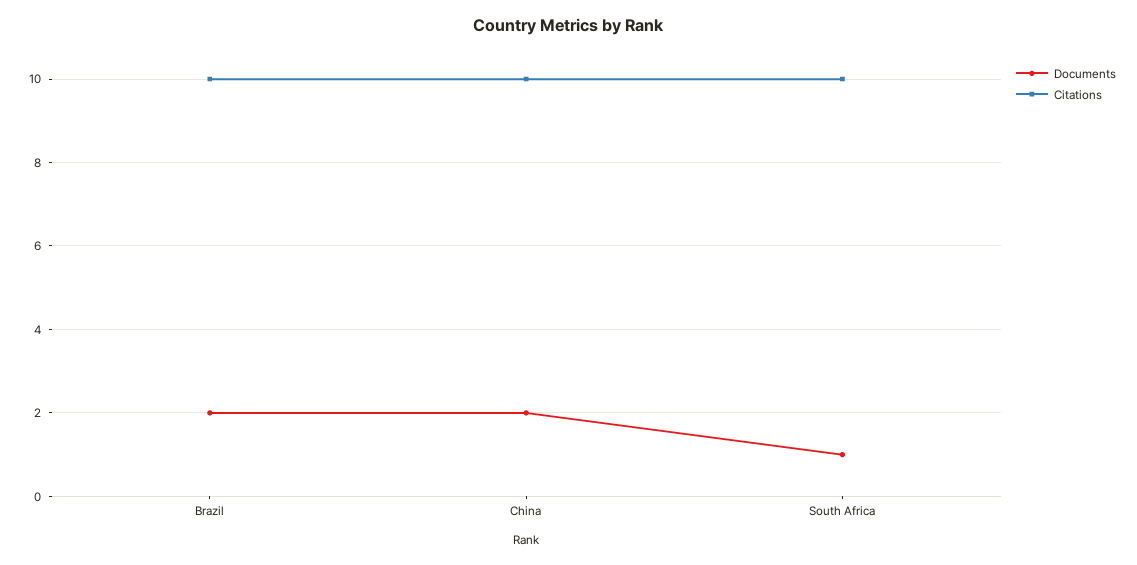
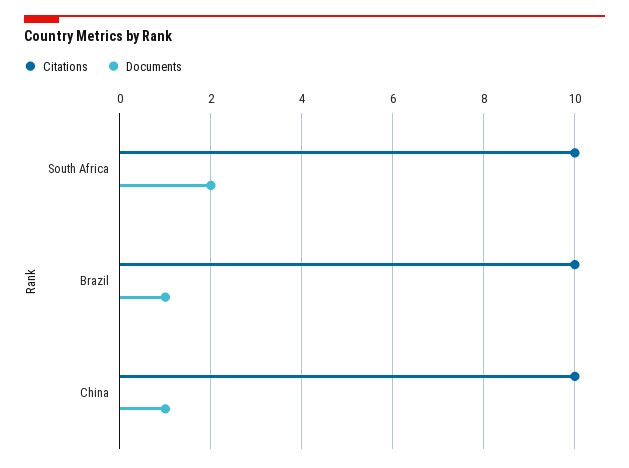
Documents, Brazil: 2 -> 1
Documents, China: 2 -> 1
Documents, South Africa: 1 -> 2

